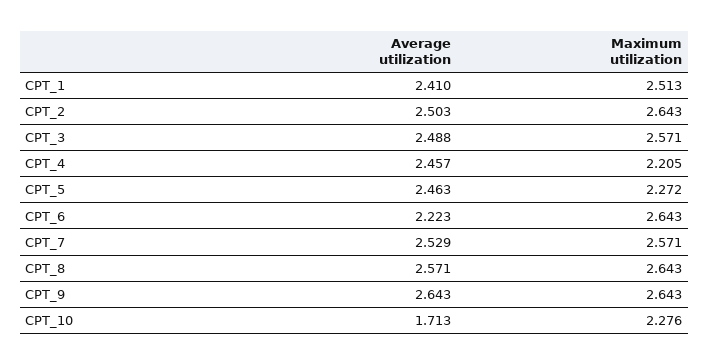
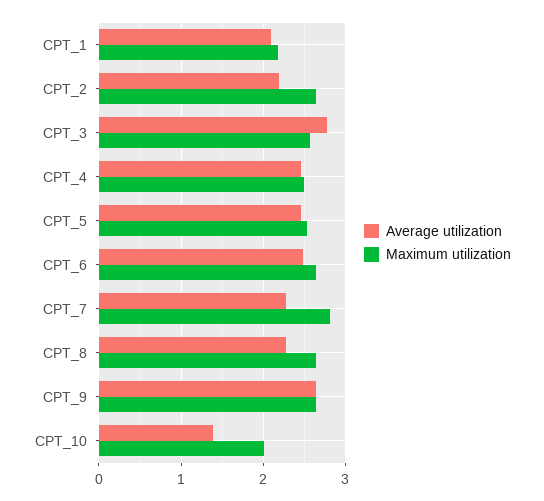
Average utilization, CPT_1: 2.41 -> 2.1
Maximum utilization, CPT_1: 2.513 -> 2.2
Average utilization, CPT_2: 2.503 -> 2.2
Average utilization, CPT_3: 2.488 -> 2.8
Maximum utilization, CPT_4: 2.205 -> 2.5
Maximum utilization, CPT_5: 2.272 -> 2.5
Average utilization, CPT_6: 2.223 -> 2.5
Average utilization, CPT_7: 2.529 -> 2.3
Maximum utilization, CPT_7: 2.571 -> 2.8
Average utilization, CPT_8: 2.571 -> 2.3
Average utilization, CPT_10: 1.713 -> 1.4
Maximum utilization, CPT_10: 2.276 -> 2

